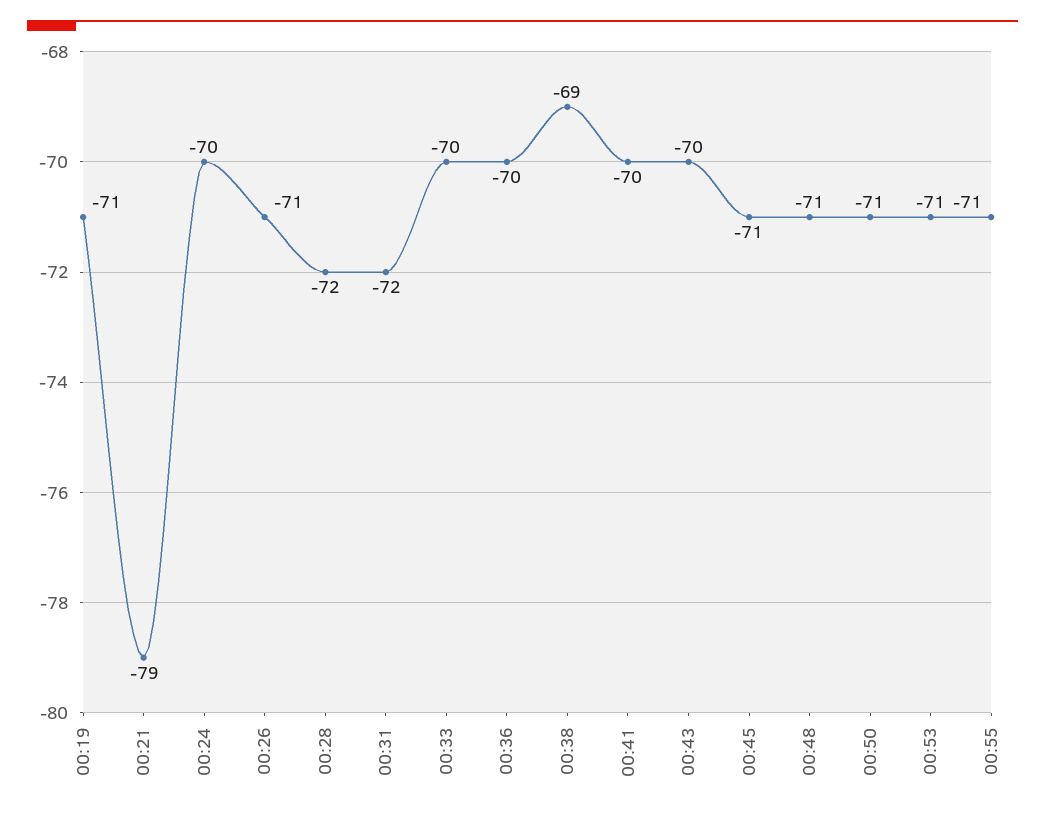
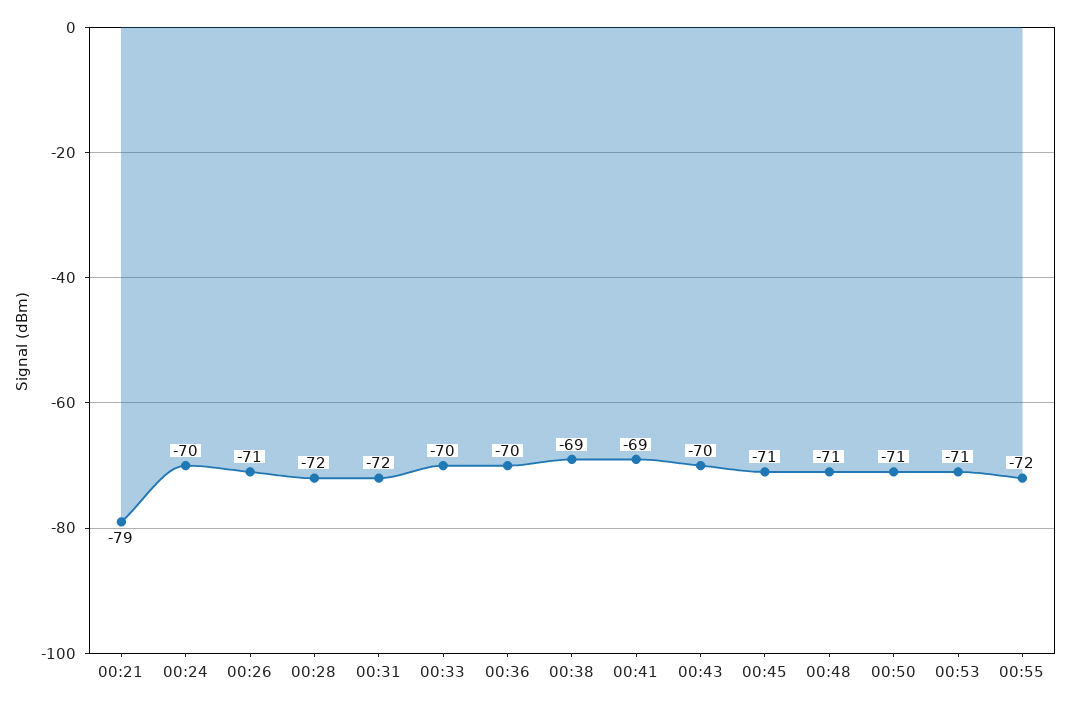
00:19: -71 -> none
00:41: -70 -> -69
00:55: -71 -> -72

